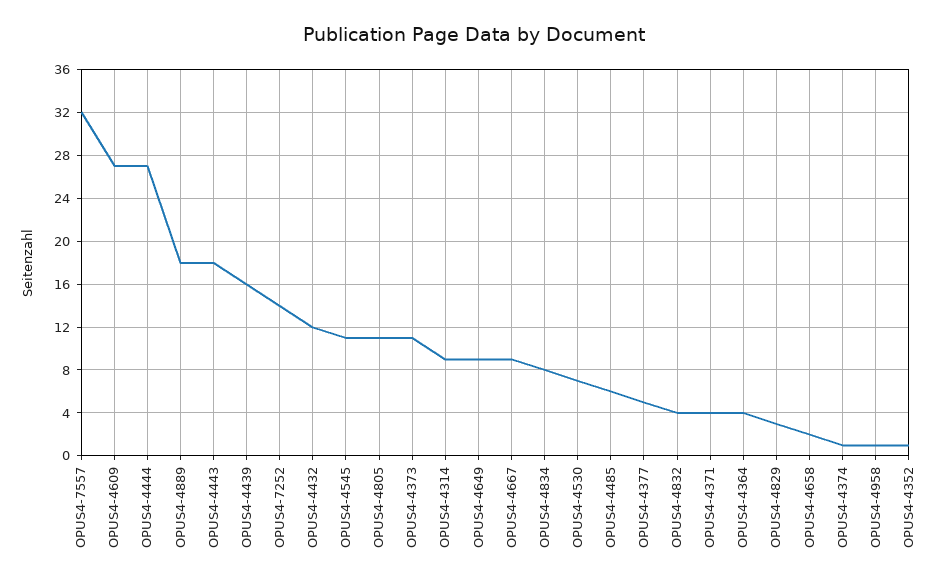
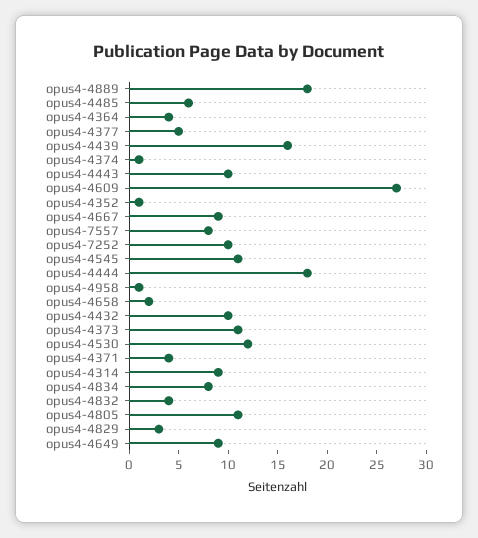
OPUS4-7557: 32 -> 8
OPUS4-4444: 27 -> 18
OPUS4-4443: 18 -> 10
OPUS4-7252: 14 -> 10
OPUS4-4432: 12 -> 10
OPUS4-4530: 7 -> 12

